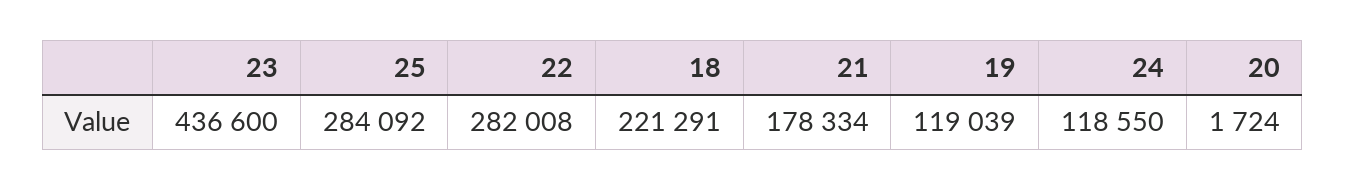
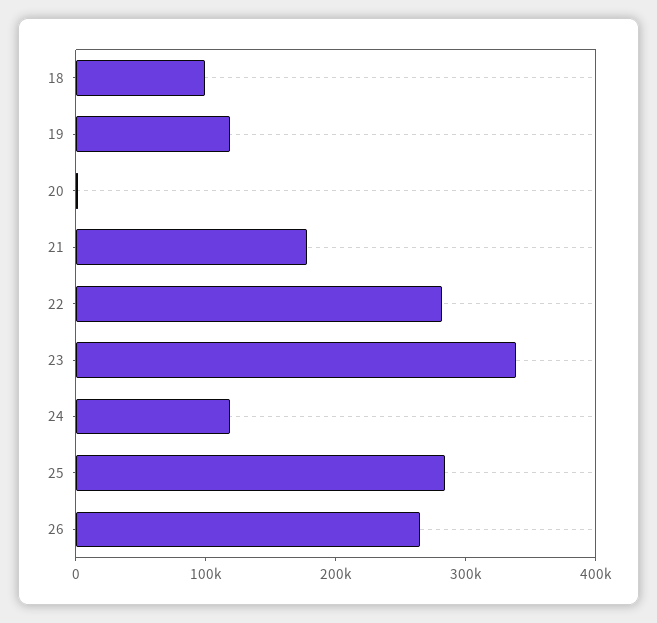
23: 436600 -> 340000
18: 221291 -> 100000
26: none -> 260000

